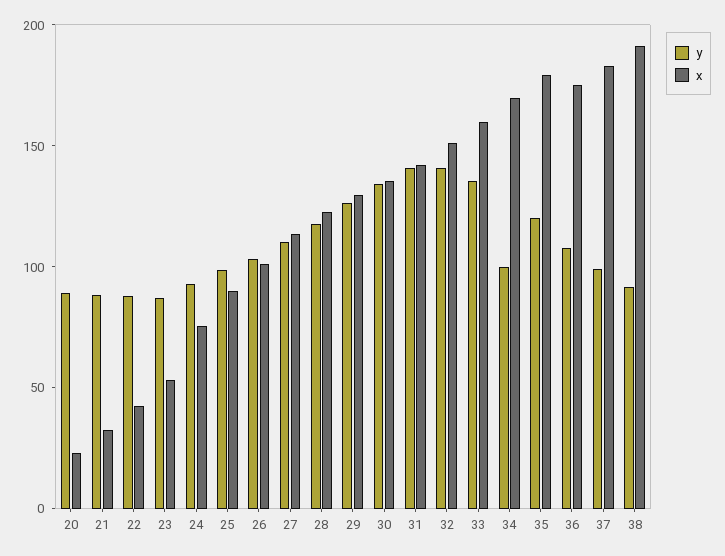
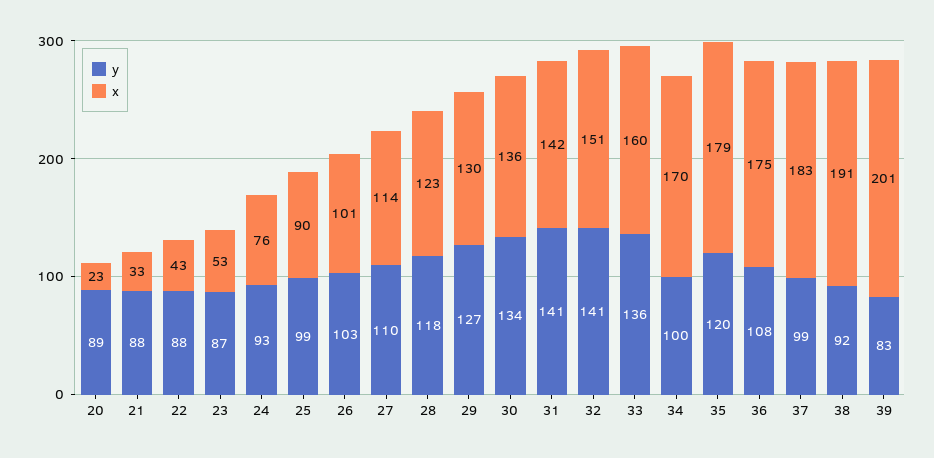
y, 39: none -> 83
x, 39: none -> 201

